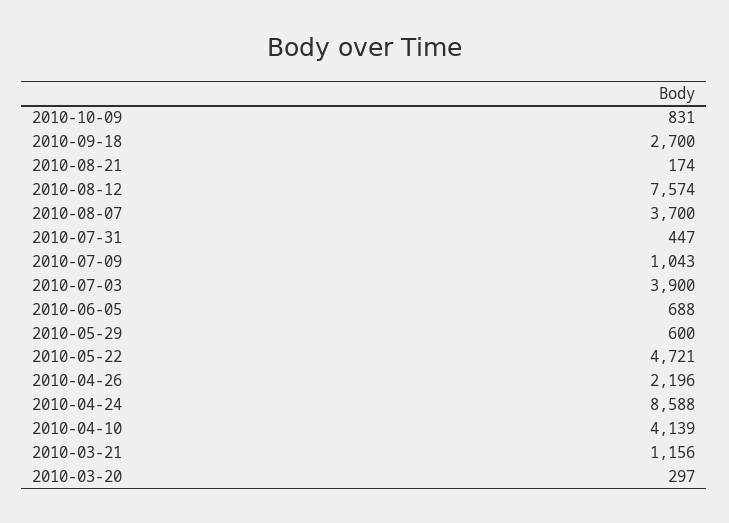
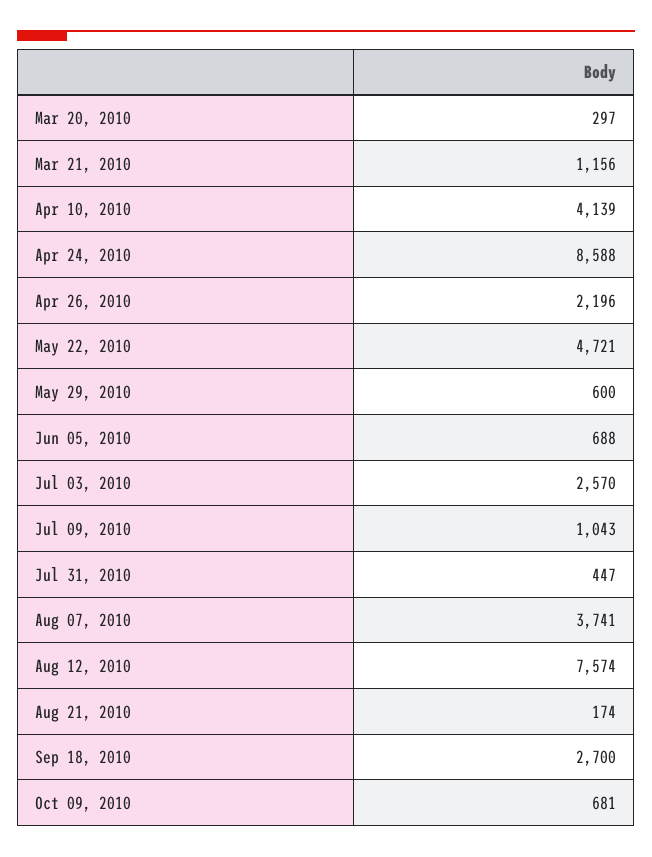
2010-10-09: 831 -> 681
2010-08-07: 3700 -> 3741
2010-07-03: 3900 -> 2570

